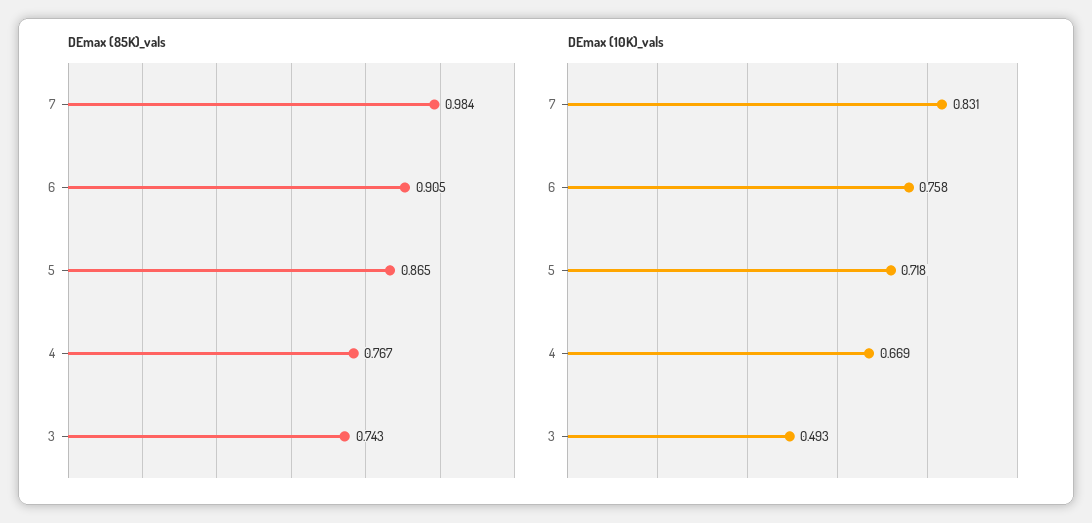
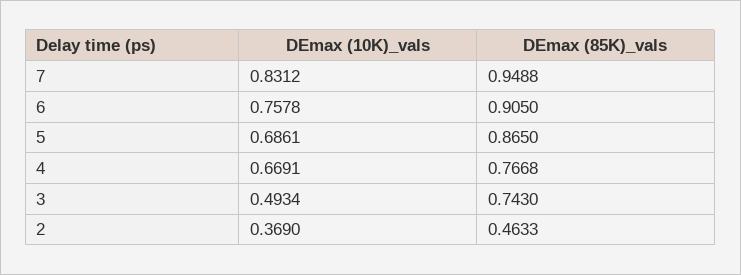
DEmax (85K)_vals, 7: 0.984 -> 0.9488
DEmax (10K)_vals, 5: 0.718 -> 0.6861
DEmax (10K)_vals, 2: none -> 0.369
DEmax (85K)_vals, 2: none -> 0.4633

